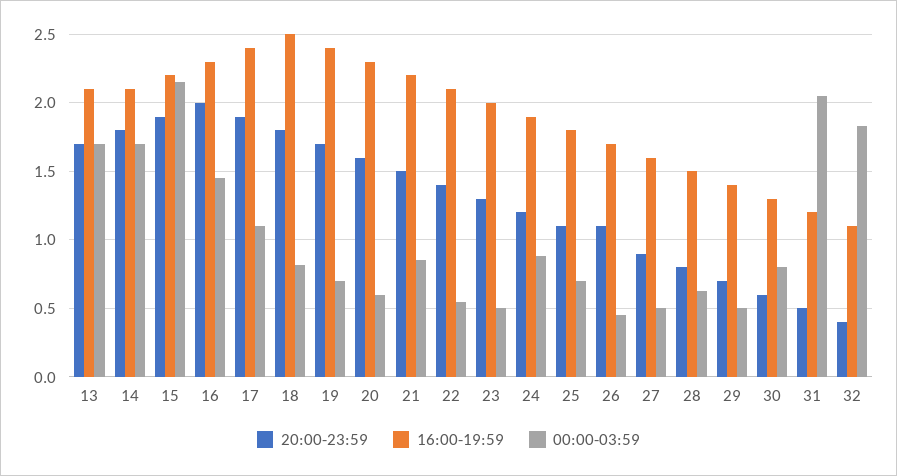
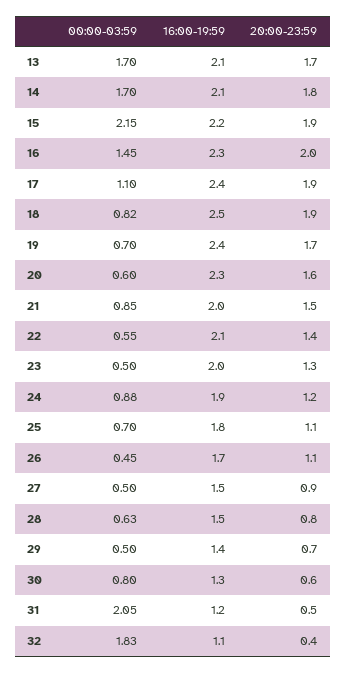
20:00-23:59, 18: 1.8 -> 1.9
16:00-19:59, 21: 2.2 -> 2
16:00-19:59, 27: 1.6 -> 1.5

